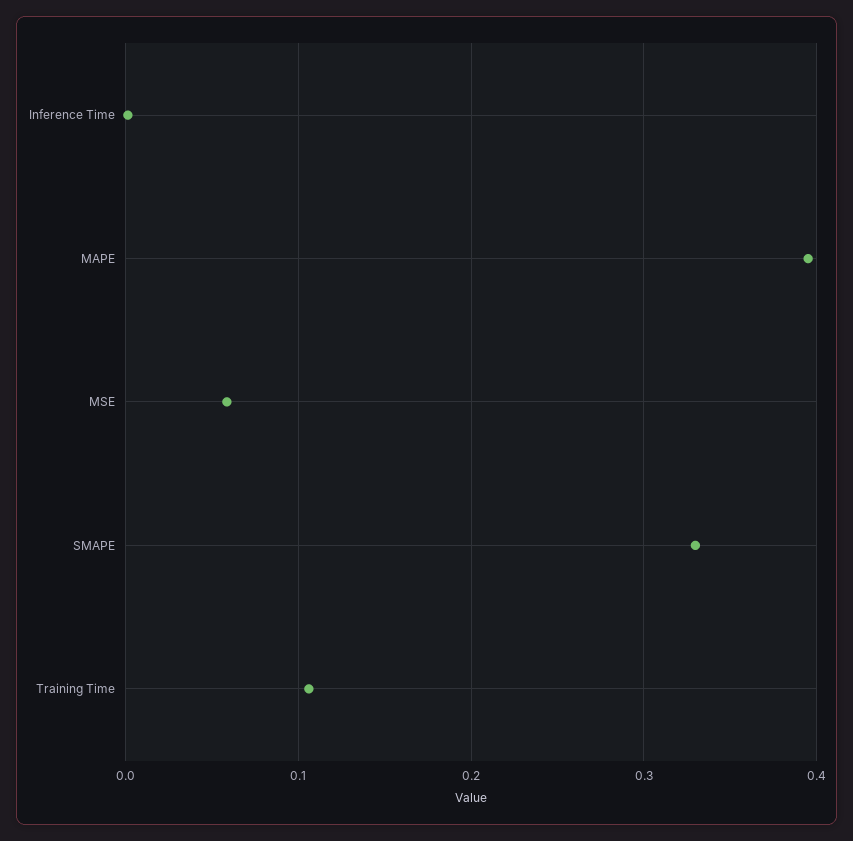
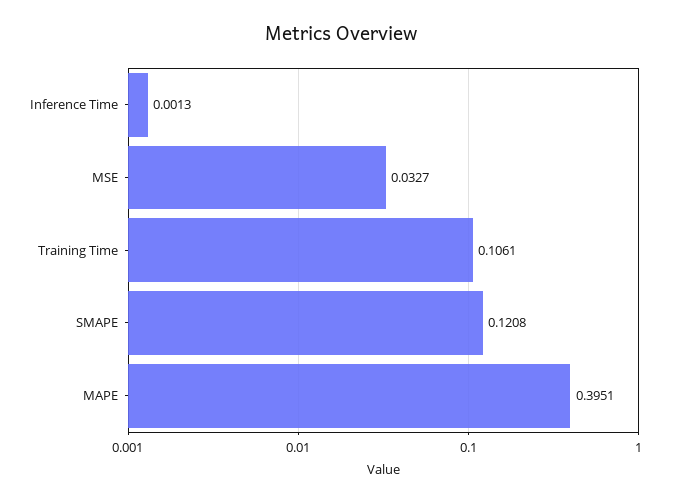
MSE: 0.06 -> 0.0327
SMAPE: 0.33 -> 0.1208

